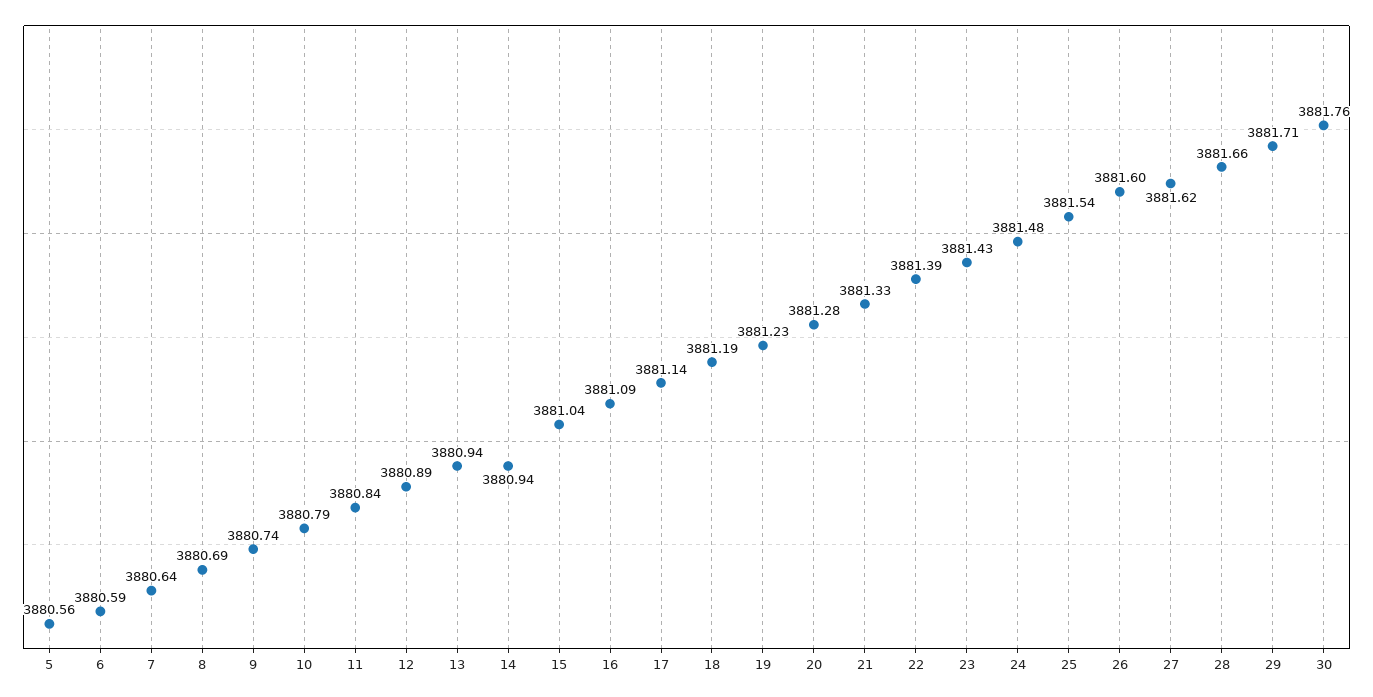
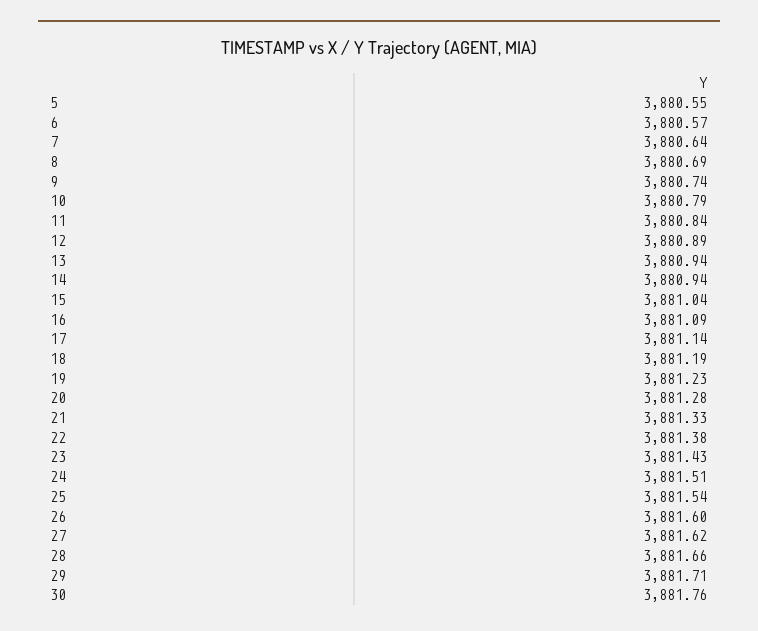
5: 3880.56 -> 3880.55
6: 3880.59 -> 3880.57
22: 3881.39 -> 3881.38
24: 3881.48 -> 3881.51

